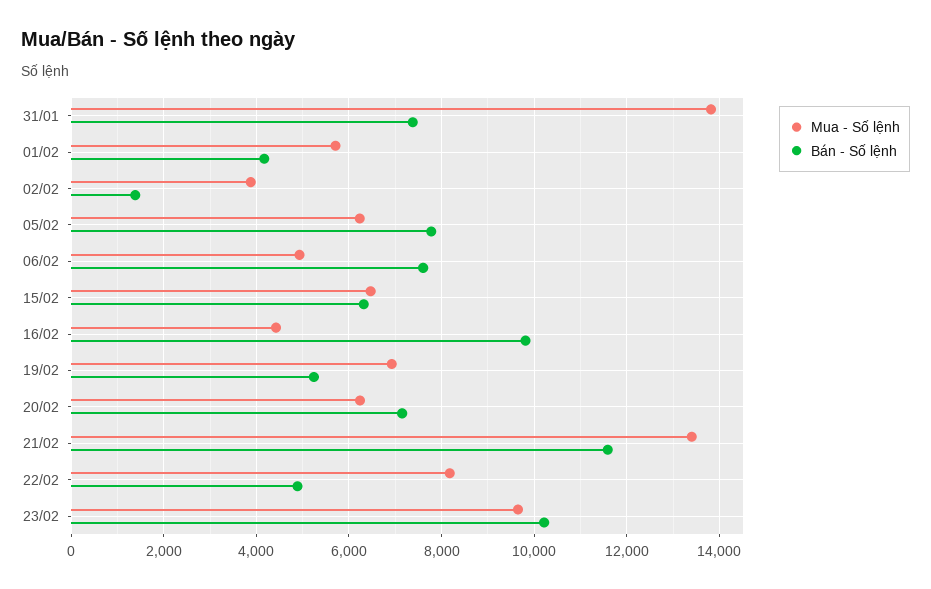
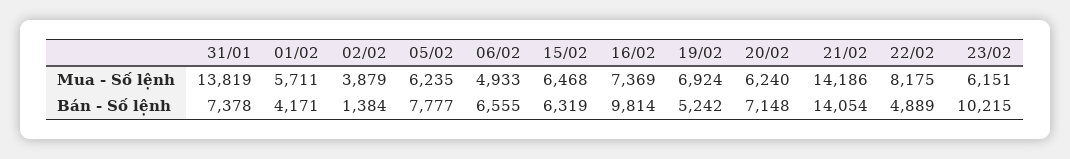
Bán - Số lệnh, 06/02: 7600 -> 6555
Mua - Số lệnh, 16/02: 4400 -> 7369
Mua - Số lệnh, 21/02: 13400 -> 14186
Bán - Số lệnh, 21/02: 11600 -> 14054
Mua - Số lệnh, 23/02: 9600 -> 6151

